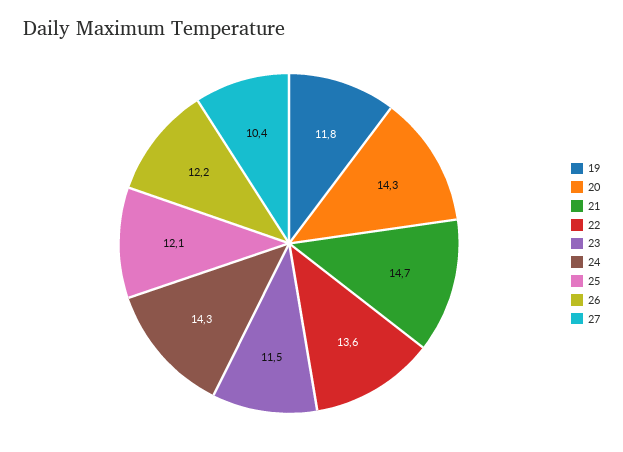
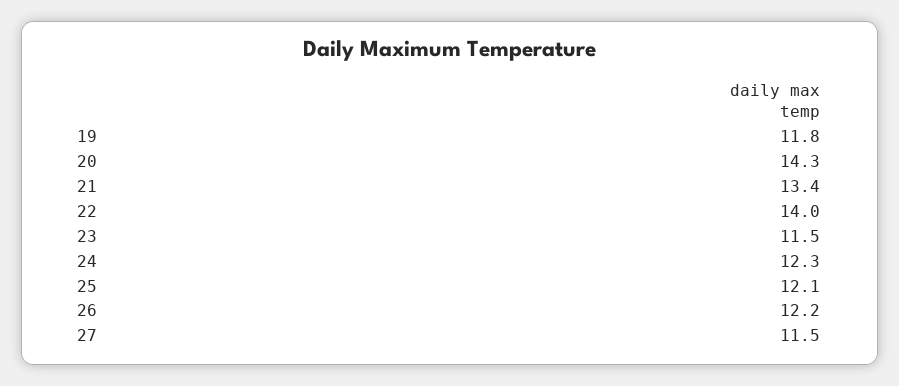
21: 14.7 -> 13.4
22: 13.6 -> 14
24: 14.3 -> 12.3
27: 10.4 -> 11.5

